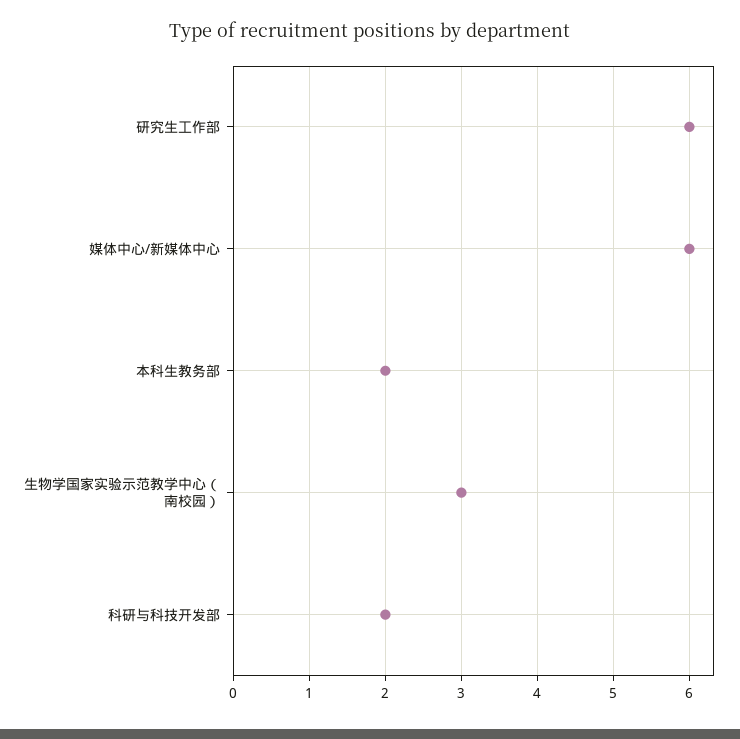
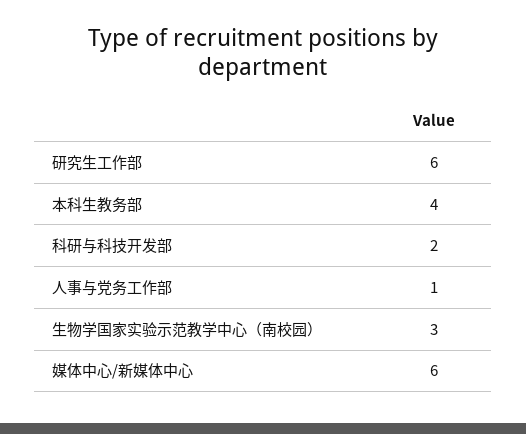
本科生教务部: 2 -> 4
人事与党务工作部: none -> 1

